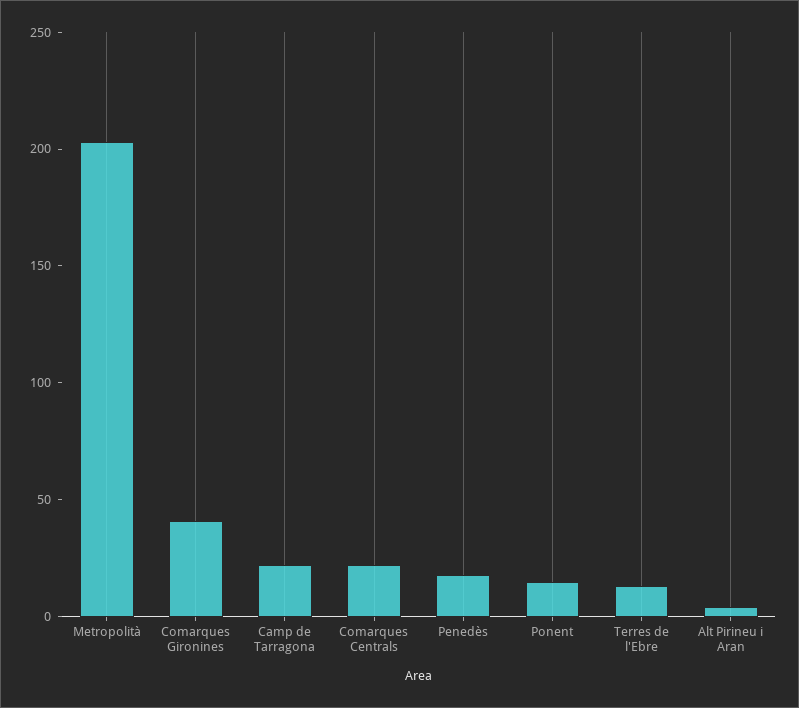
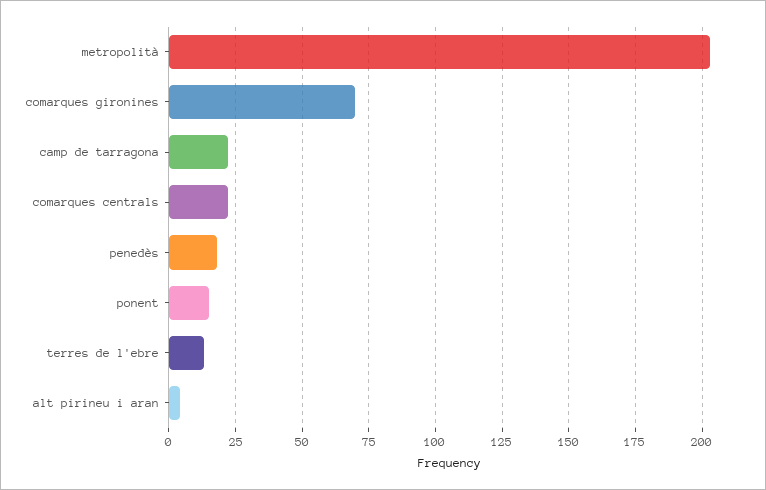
Comarques Gironines: 40 -> 70

